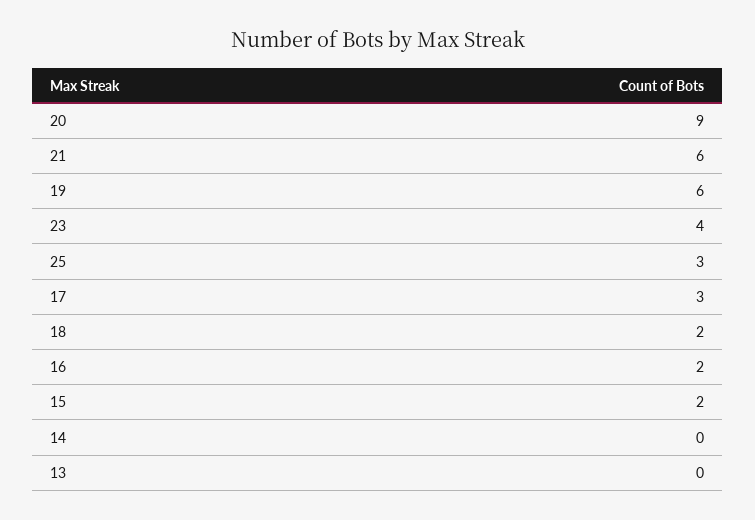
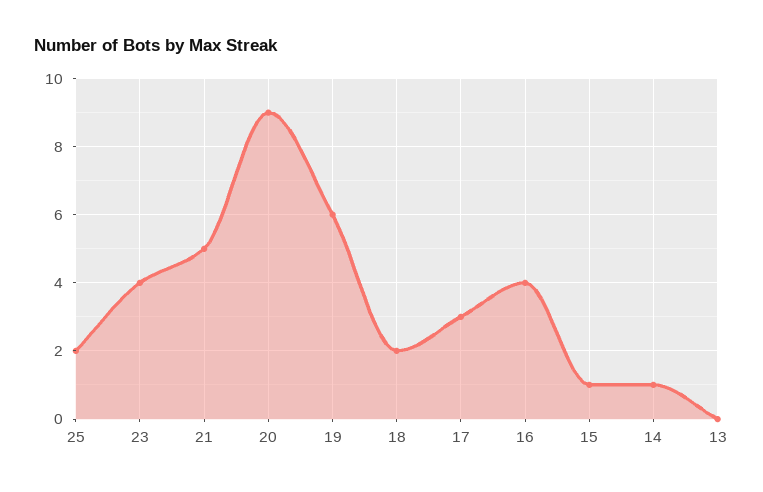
21: 6 -> 5
25: 3 -> 2
16: 2 -> 4
15: 2 -> 1
14: 0 -> 1

